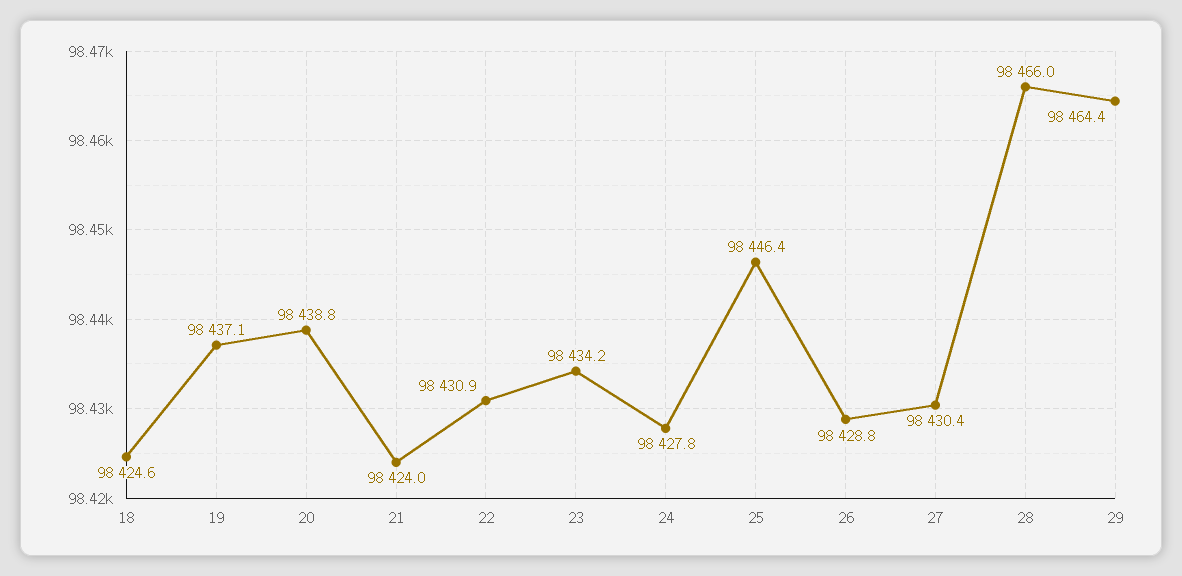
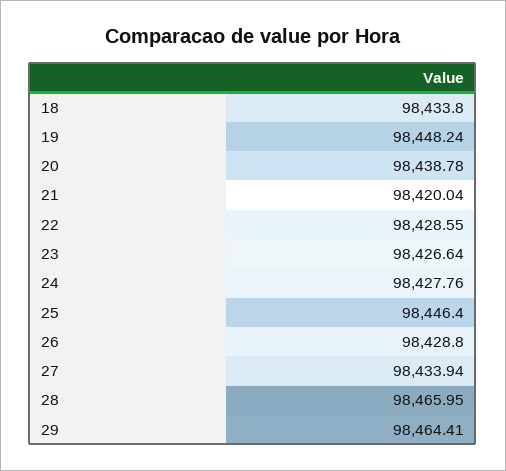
18: 98424.6 -> 98433.8
19: 98437.1 -> 98448.24
21: 98424 -> 98420.04
22: 98430.9 -> 98428.55
23: 98434.2 -> 98426.64
27: 98430.4 -> 98433.94

